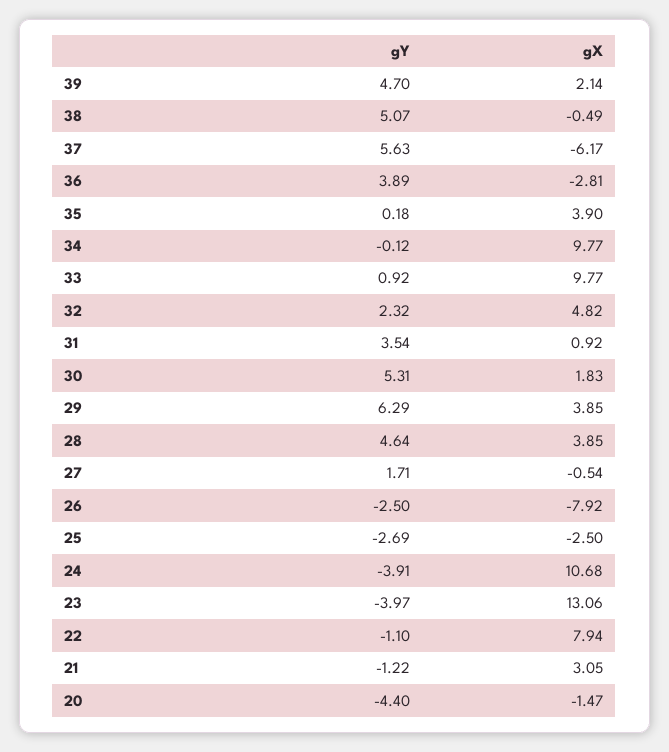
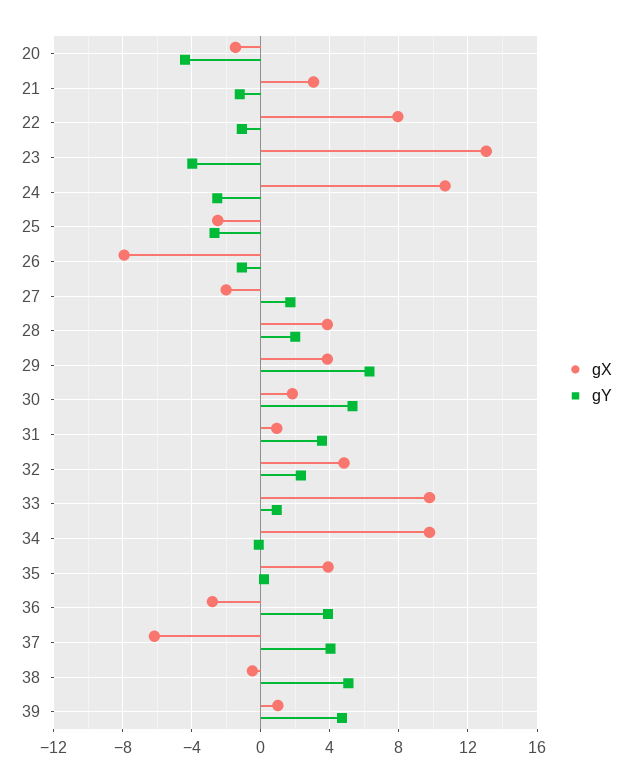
gX, 39: 2.14 -> 1
gY, 37: 5.63 -> 4
gY, 28: 4.64 -> 2
gX, 27: -0.54 -> -2
gY, 26: -2.5 -> -1
gY, 24: -3.91 -> -2.5

